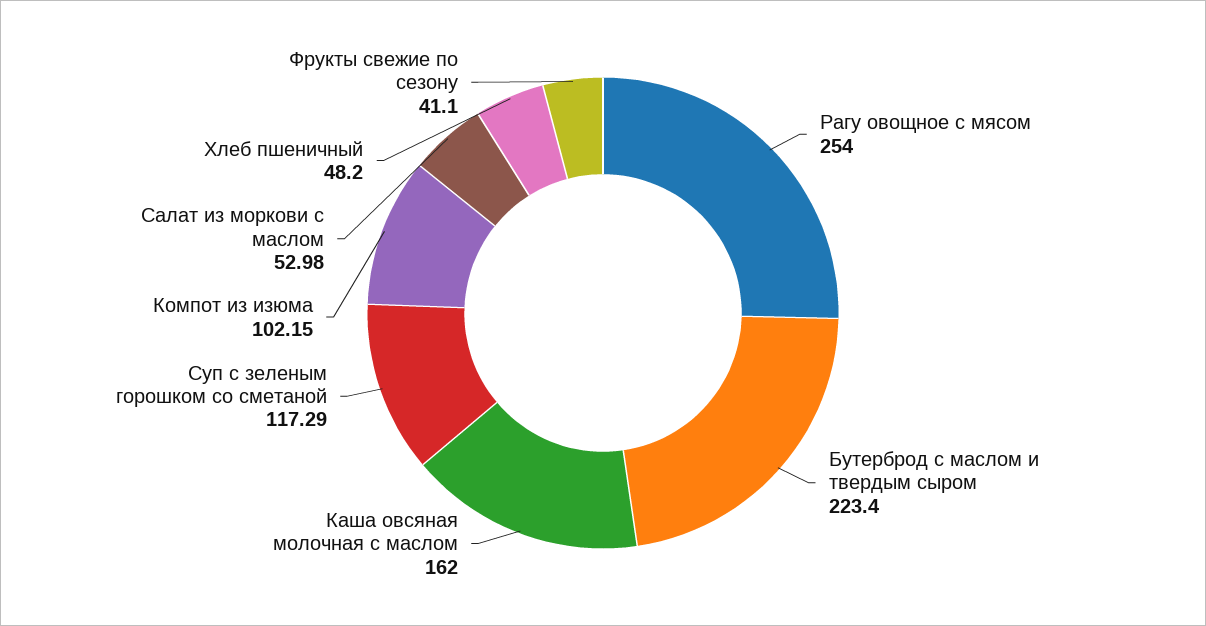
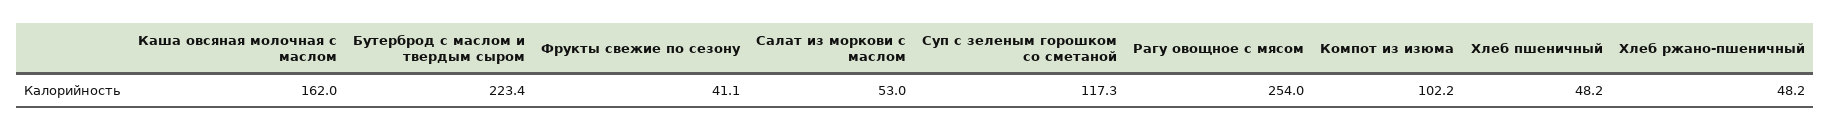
Хлеб ржано-пшеничный: none -> 48.2

